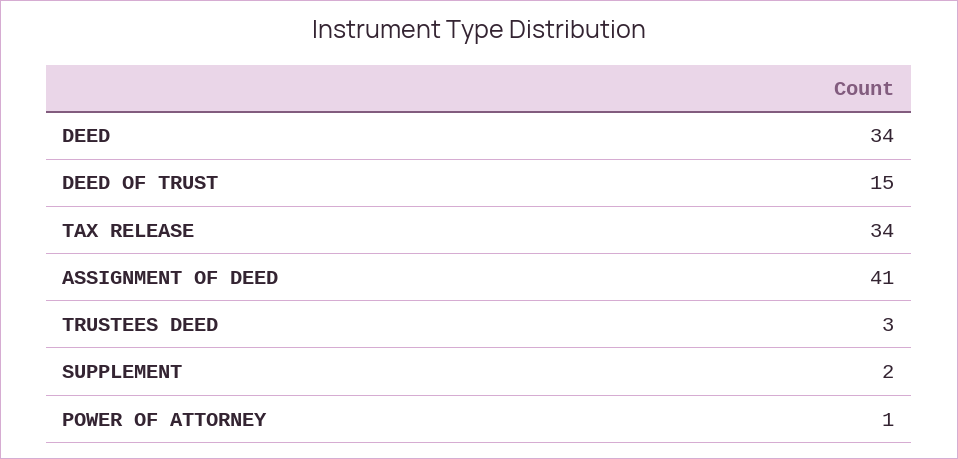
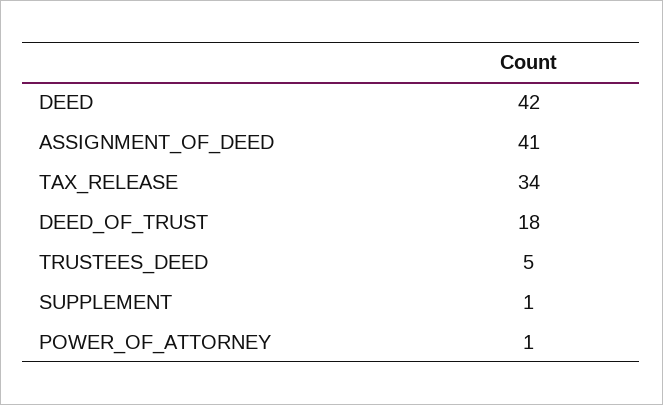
DEED: 34 -> 42
DEED OF TRUST: 15 -> 18
TRUSTEES DEED: 3 -> 5
SUPPLEMENT: 2 -> 1

